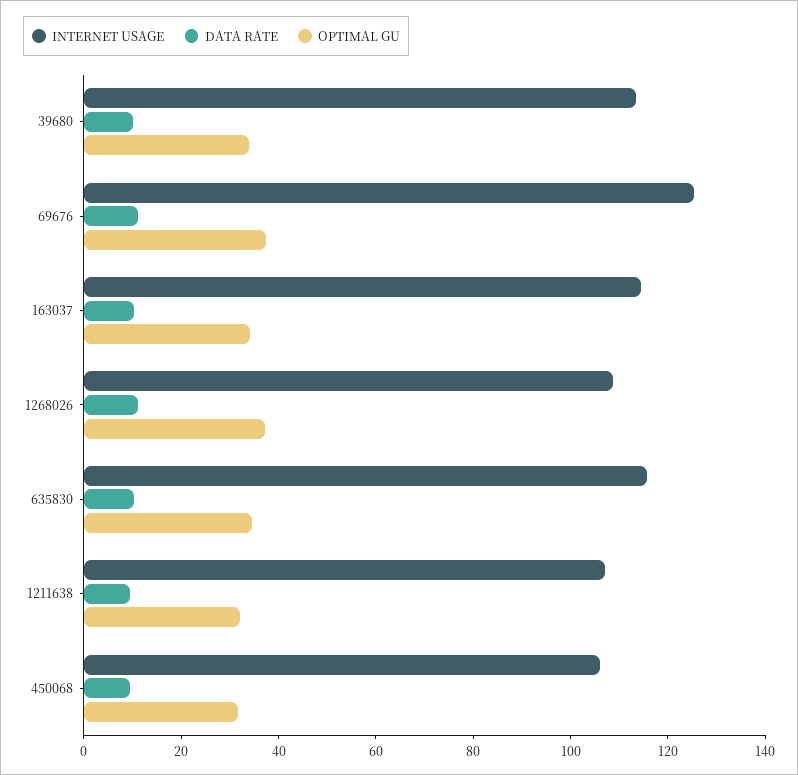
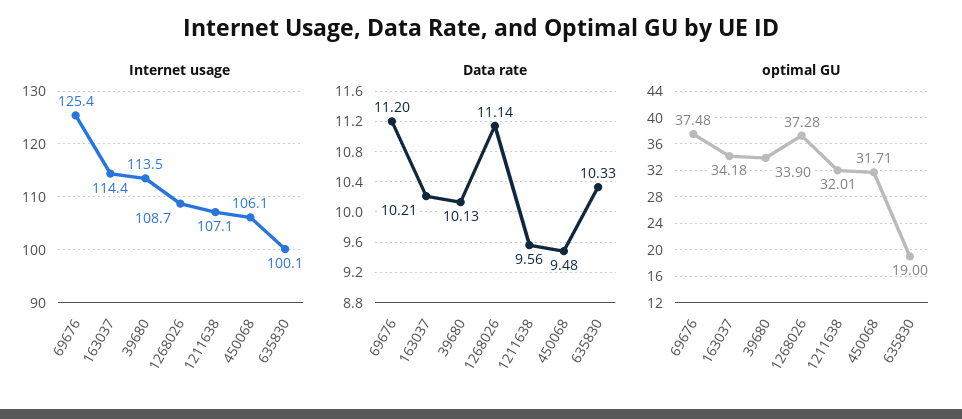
INTERNET USAGE, 635830: 115 -> 100.1
OPTIMAL GU, 635830: 35 -> 19

